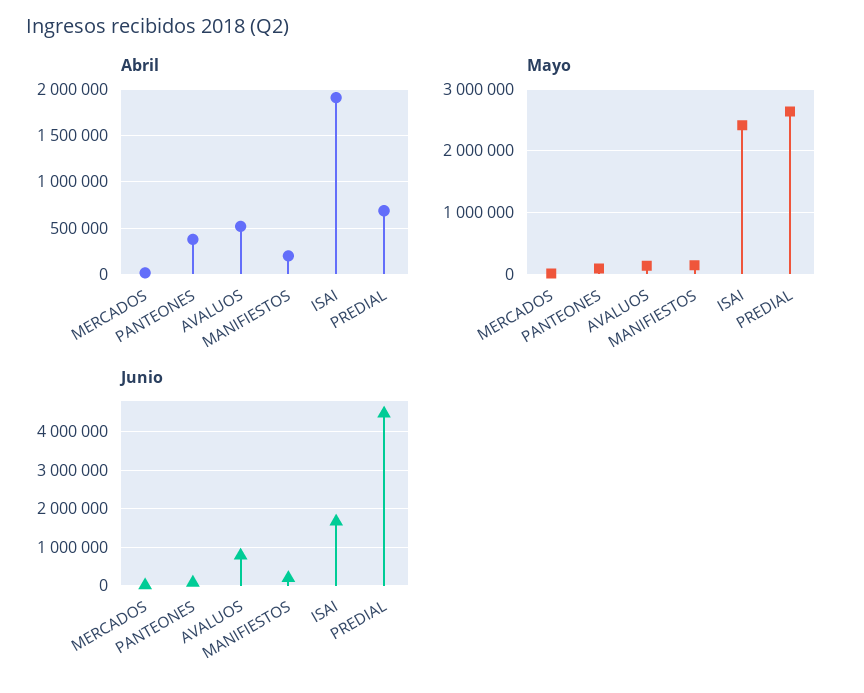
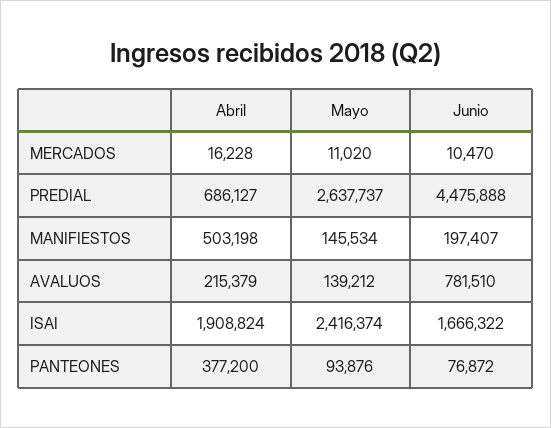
Abril, AVALUOS: 500000 -> 215379
Abril, MANIFIESTOS: 200000 -> 503198

